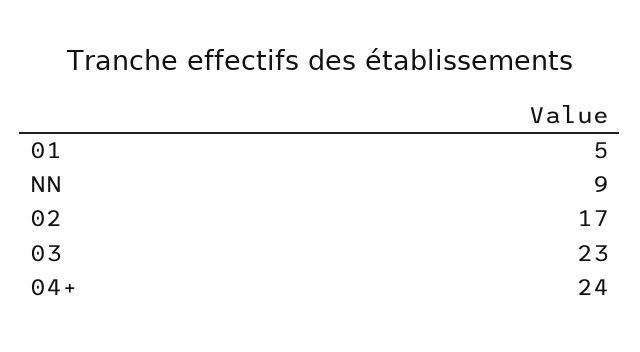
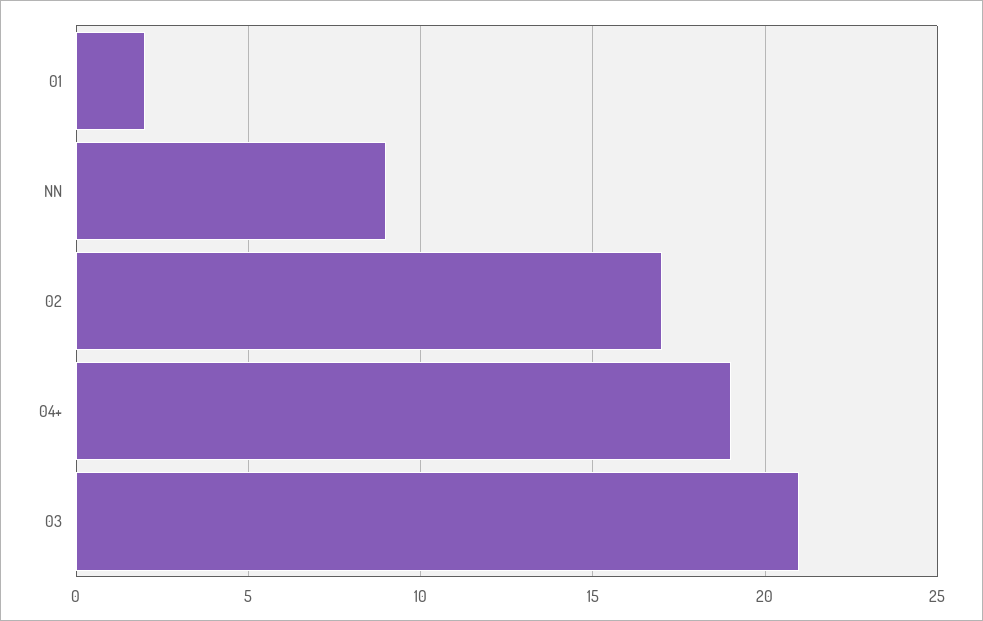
01: 5 -> 2
03: 23 -> 21
04+: 24 -> 19

